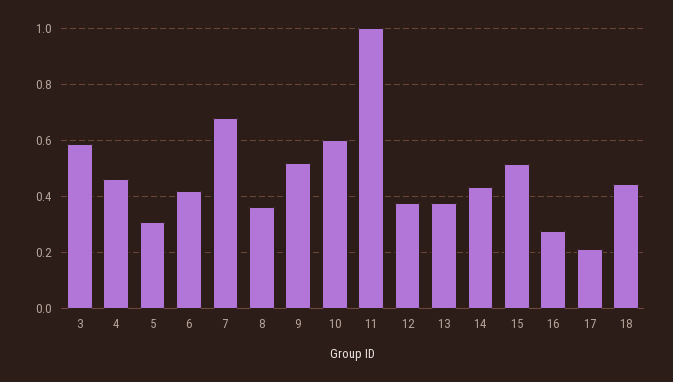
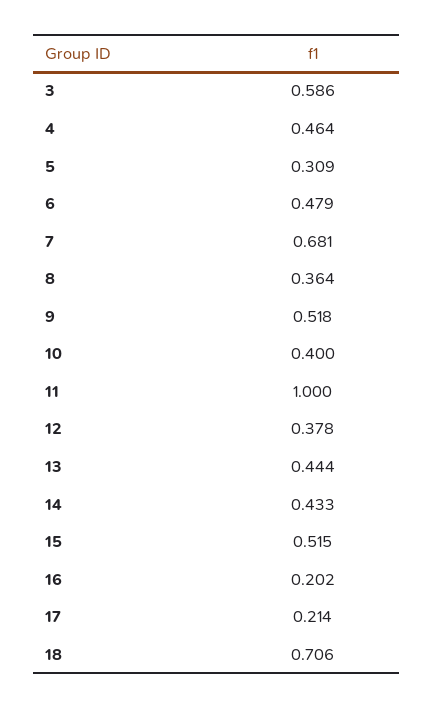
6: 0.425 -> 0.479
10: 0.6 -> 0.4
13: 0.375 -> 0.444
16: 0.275 -> 0.202
18: 0.45 -> 0.706

